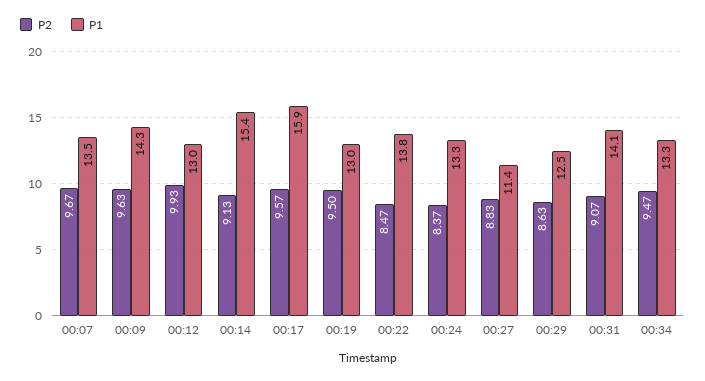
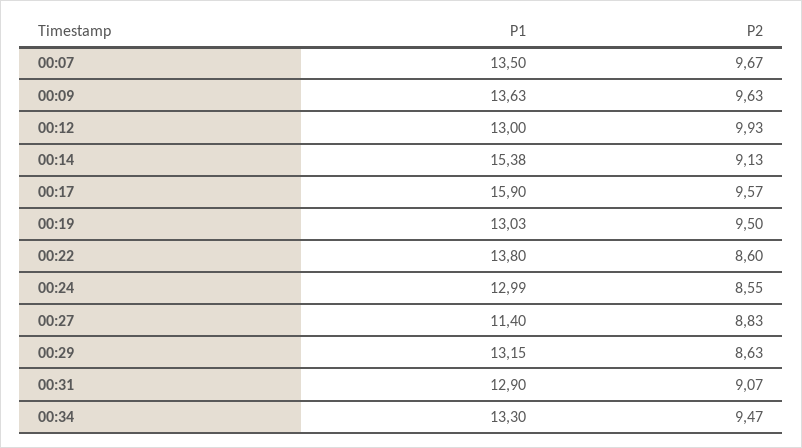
P1, 00:09: 14.3 -> 13.63
P2, 00:22: 8.47 -> 8.6
P2, 00:24: 8.37 -> 8.55
P1, 00:24: 13.3 -> 12.99
P1, 00:29: 12.5 -> 13.15
P1, 00:31: 14.1 -> 12.9

